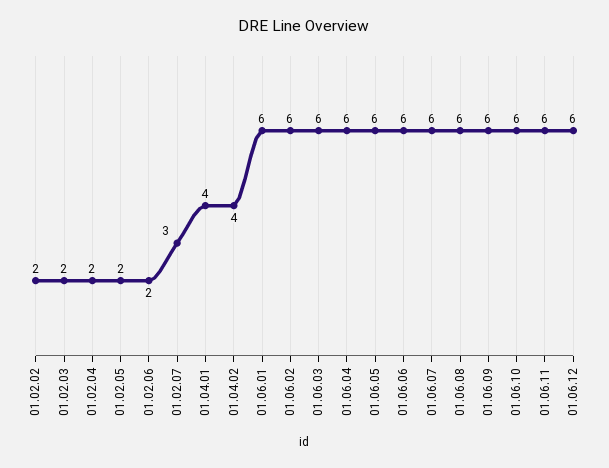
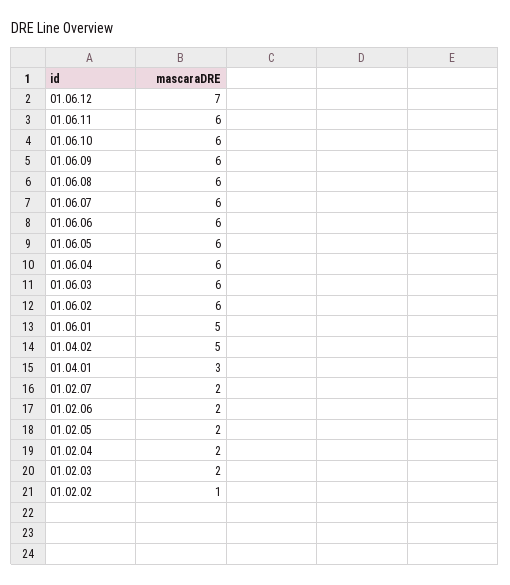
01.02.02: 2 -> 1
01.02.07: 3 -> 2
01.04.01: 4 -> 3
01.04.02: 4 -> 5
01.06.01: 6 -> 5
01.06.12: 6 -> 7

